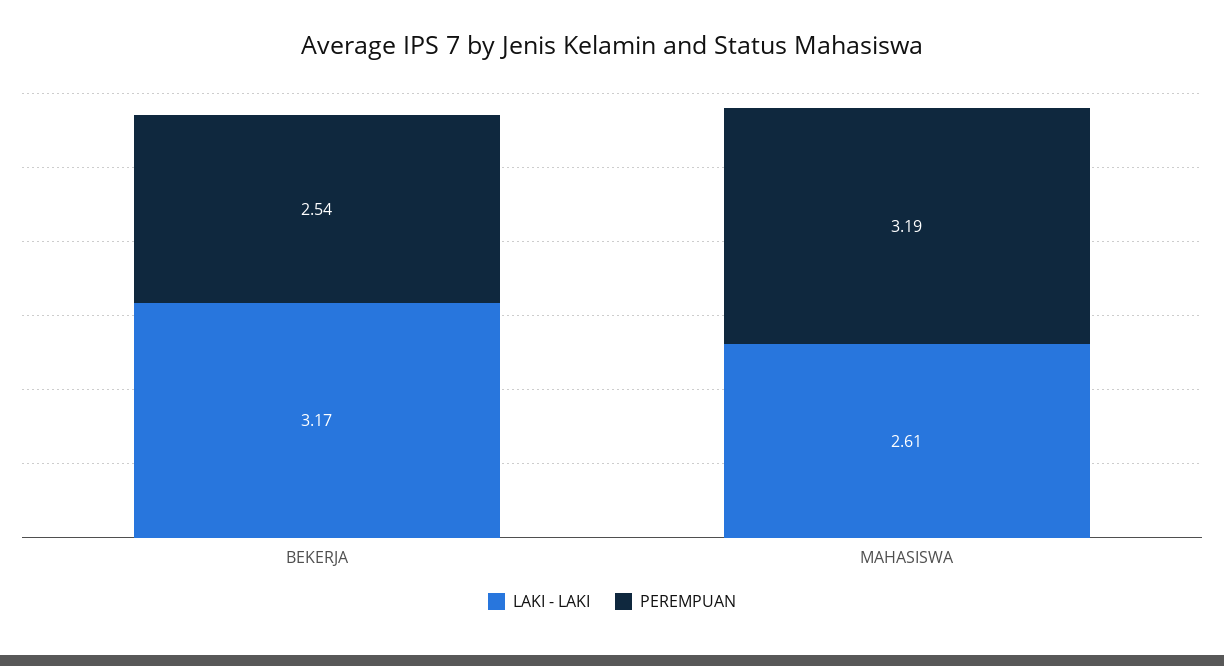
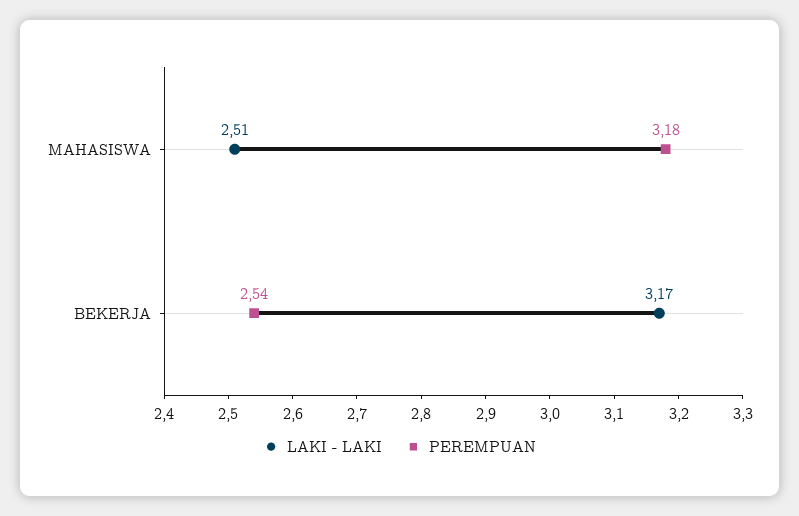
LAKI - LAKI, MAHASISWA: 2.61 -> 2.51
PEREMPUAN, MAHASISWA: 3.19 -> 3.18

